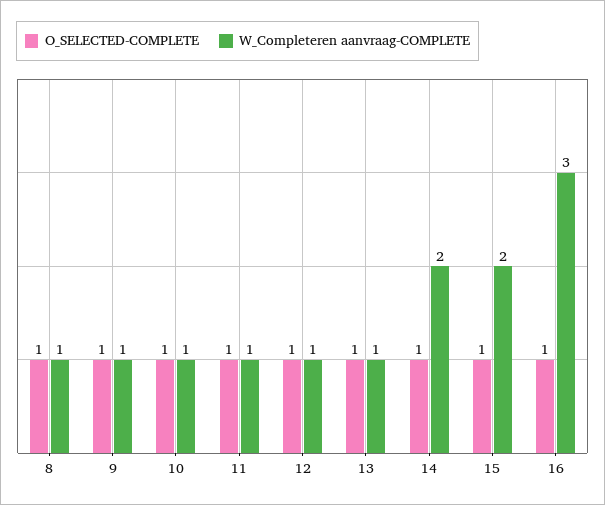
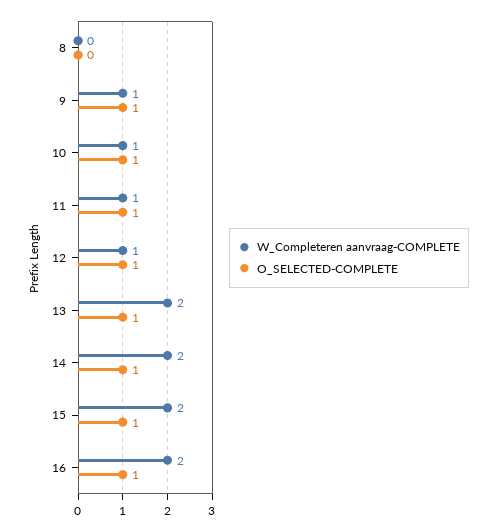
O_SELECTED-COMPLETE, 8: 1 -> 0
W_Completeren aanvraag-COMPLETE, 8: 1 -> 0
W_Completeren aanvraag-COMPLETE, 13: 1 -> 2
W_Completeren aanvraag-COMPLETE, 16: 3 -> 2

